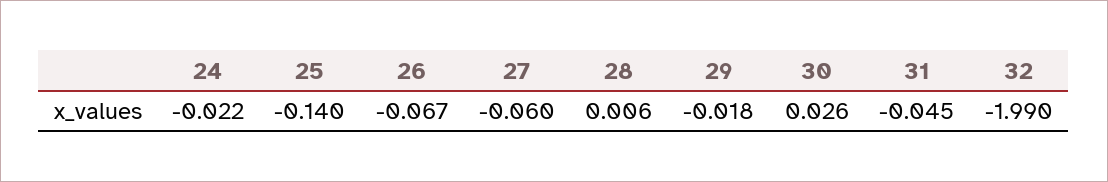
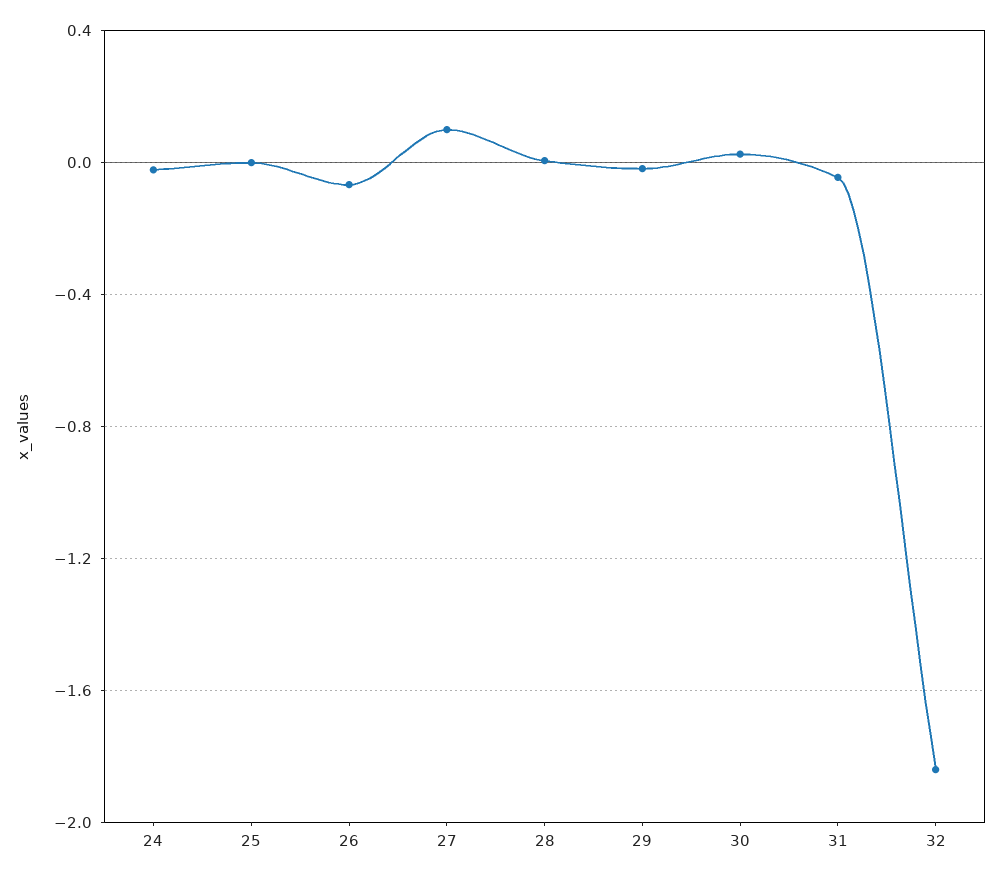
25: -0.14 -> 0
27: -0.06 -> 0.1
32: -1.99 -> -1.85

